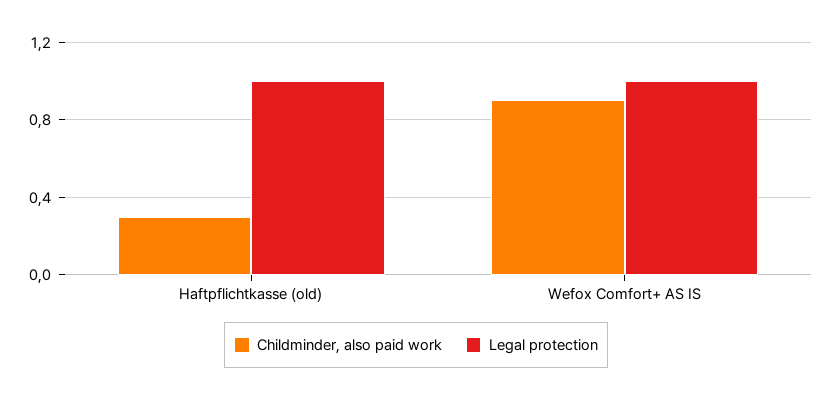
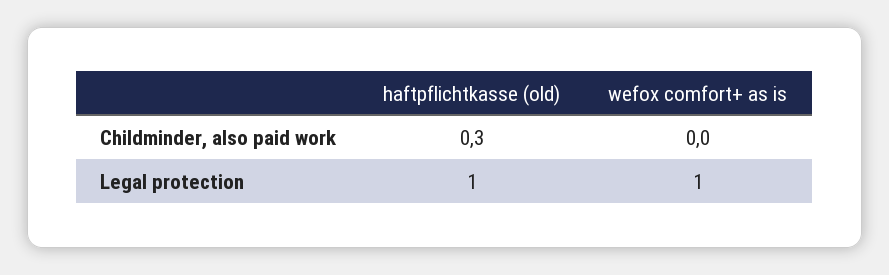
Childminder, also paid work, Wefox Comfort+ AS IS: 0.9 -> 0

